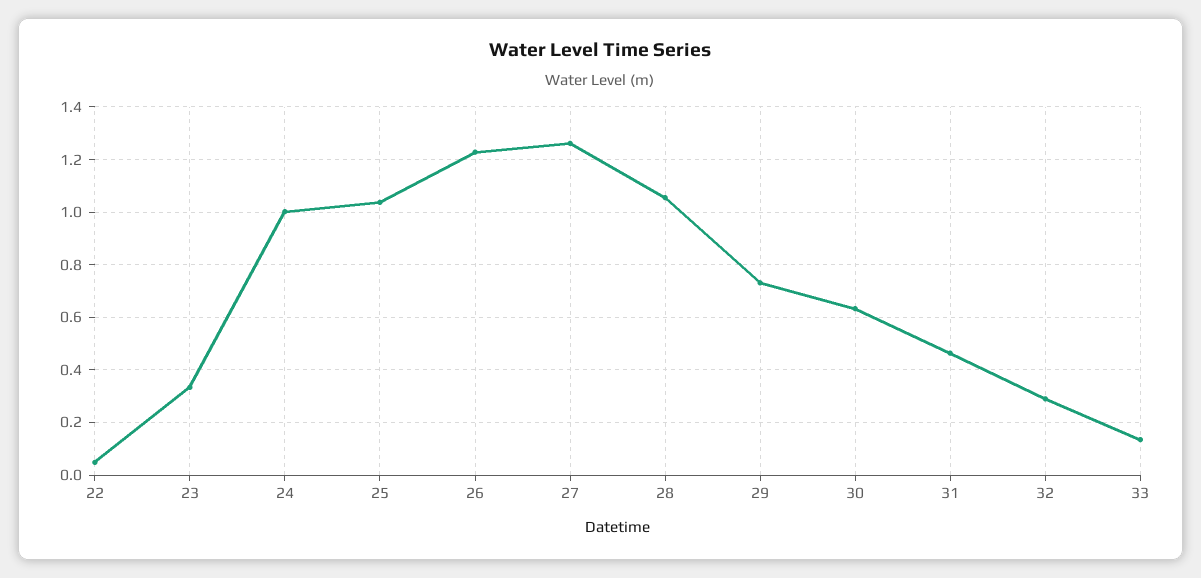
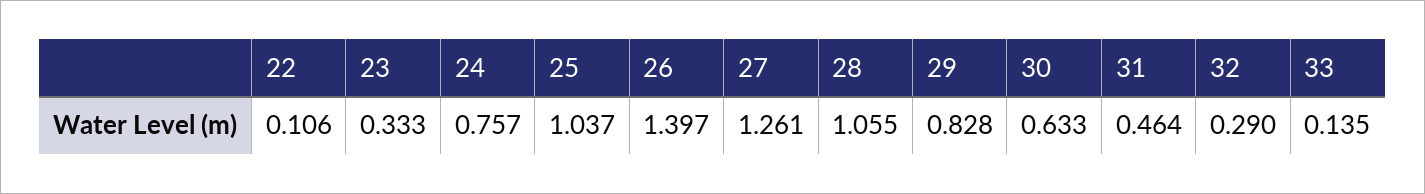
22: 0.05 -> 0.106
24: 1 -> 0.757
26: 1.225 -> 1.397
29: 0.725 -> 0.828

